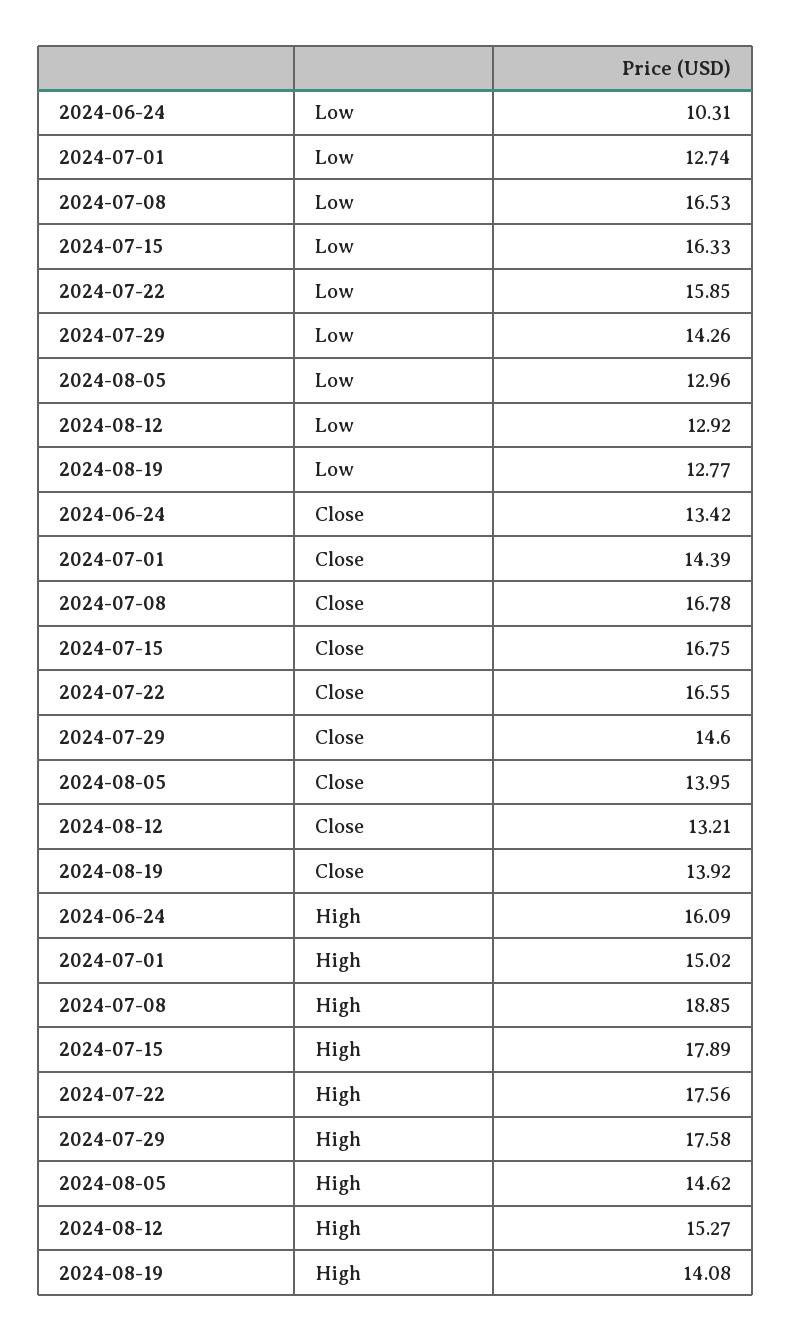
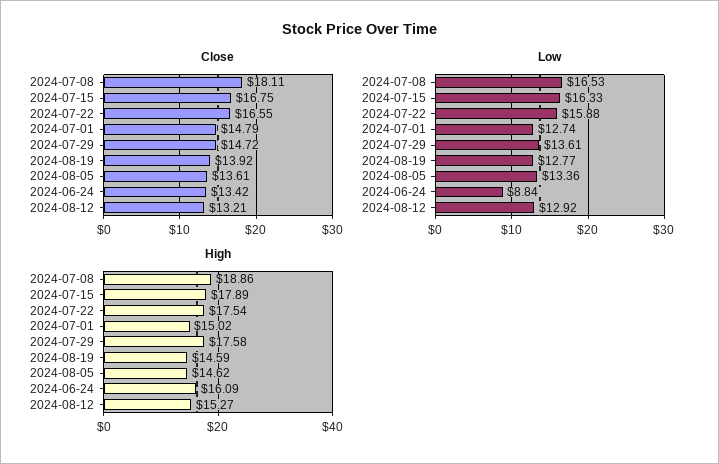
Low, 2024-06-24: 10.31 -> 8.84
Low, 2024-07-22: 15.85 -> 15.88
Low, 2024-07-29: 14.26 -> 13.61
Low, 2024-08-05: 12.96 -> 13.36
Close, 2024-07-01: 14.39 -> 14.79
Close, 2024-07-08: 16.78 -> 18.11
Close, 2024-07-29: 14.6 -> 14.72
Close, 2024-08-05: 13.95 -> 13.61
High, 2024-07-08: 18.85 -> 18.86
High, 2024-07-22: 17.56 -> 17.54
High, 2024-08-19: 14.08 -> 14.59

